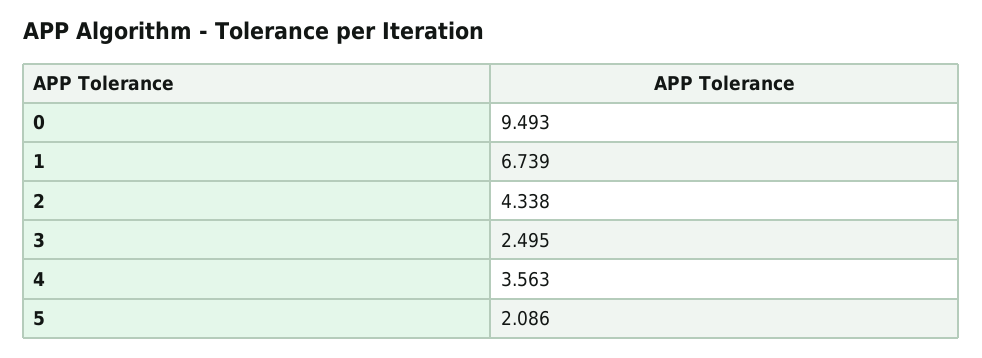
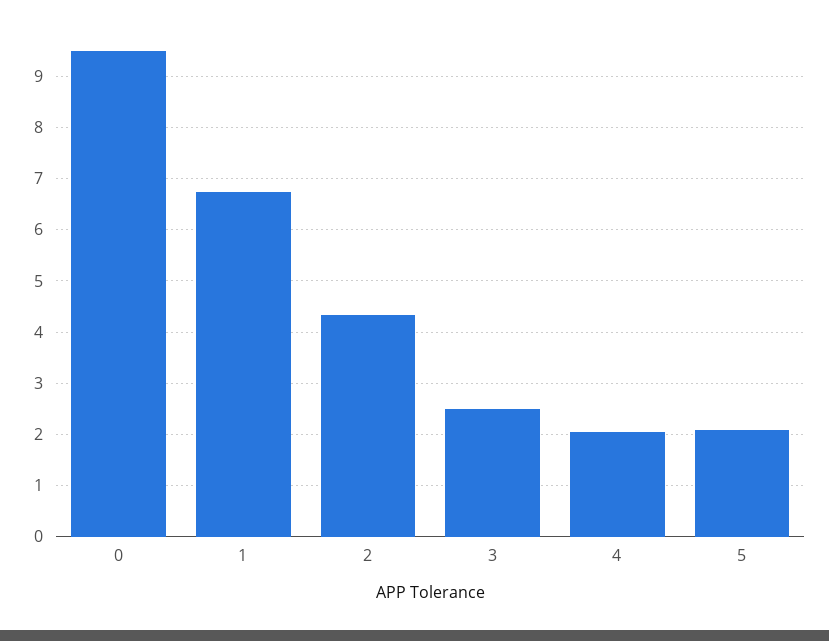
4: 3.563 -> 2

